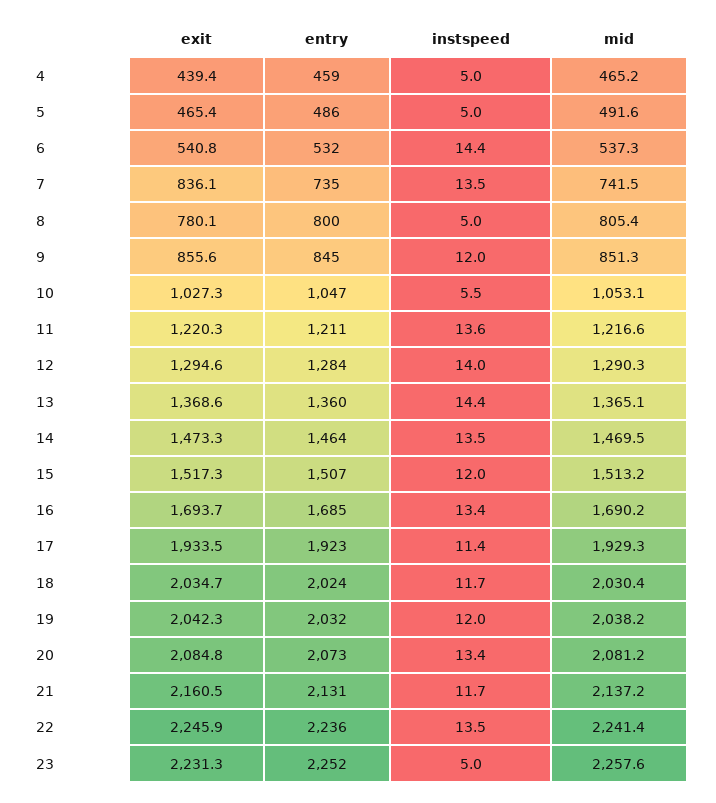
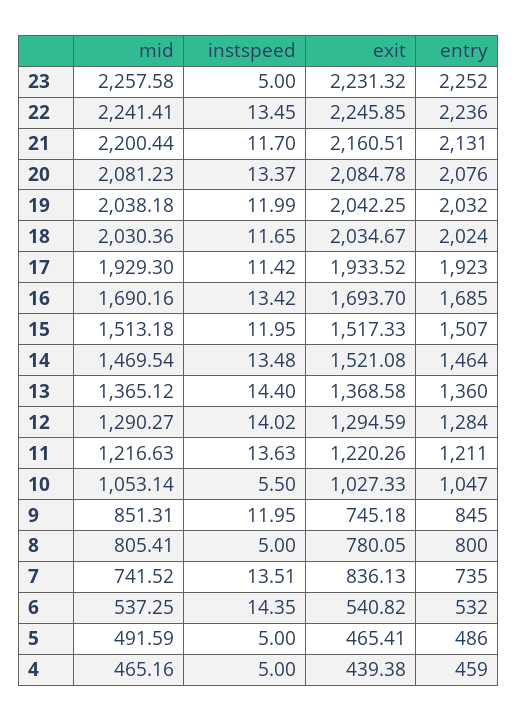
exit, 9: 855.6 -> 745.18
exit, 14: 1473.3 -> 1521.08
entry, 20: 2073 -> 2076
mid, 21: 2137.2 -> 2200.44

